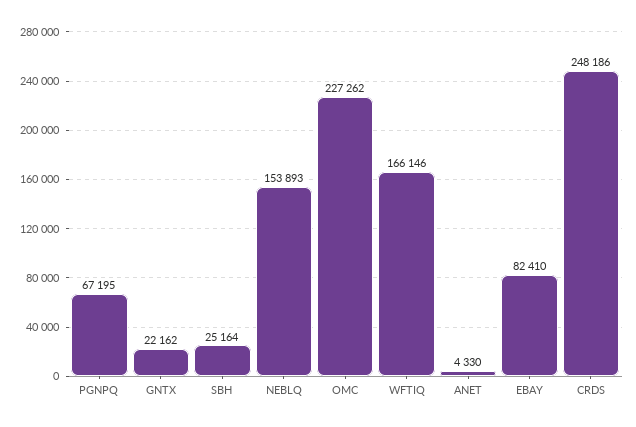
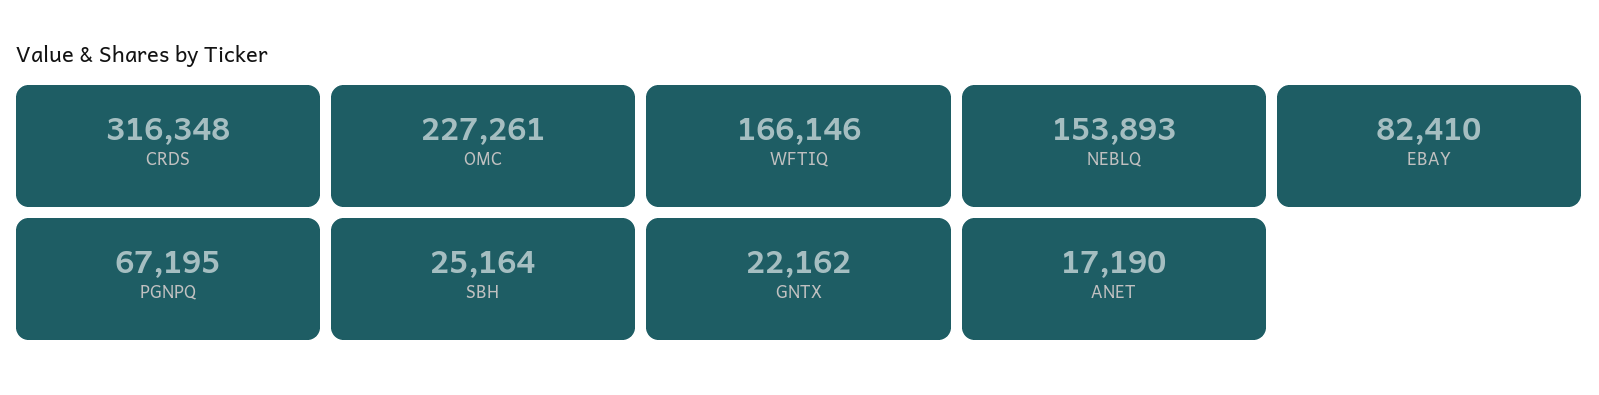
OMC: 227262 -> 227261
ANET: 4330 -> 17190
CRDS: 248186 -> 316348

